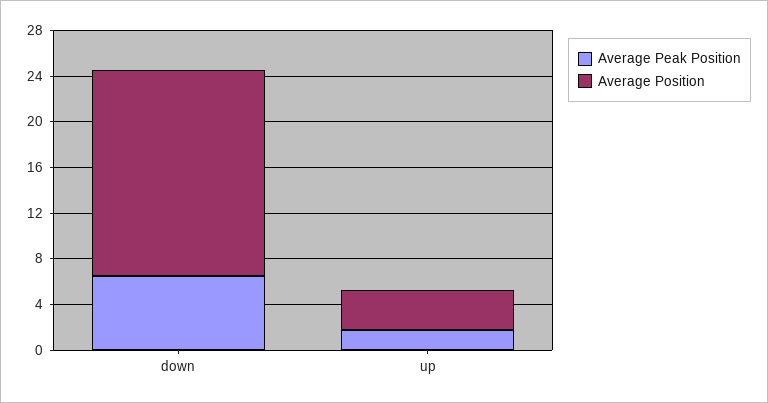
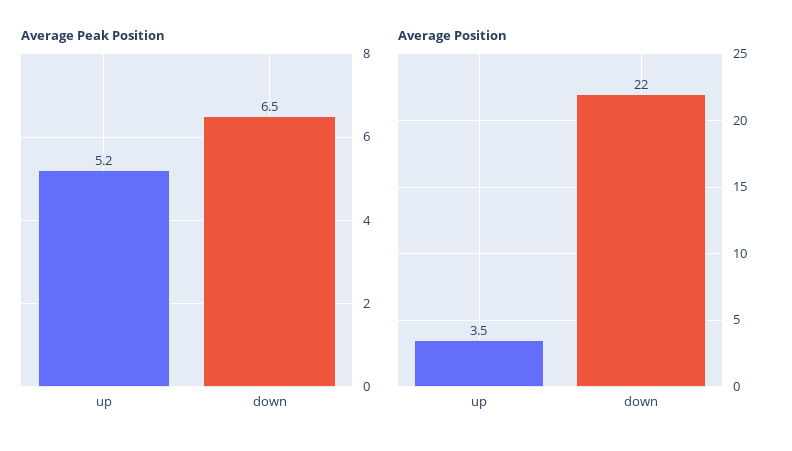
Average Position, down: 18 -> 22
Average Peak Position, up: 2 -> 5.2

